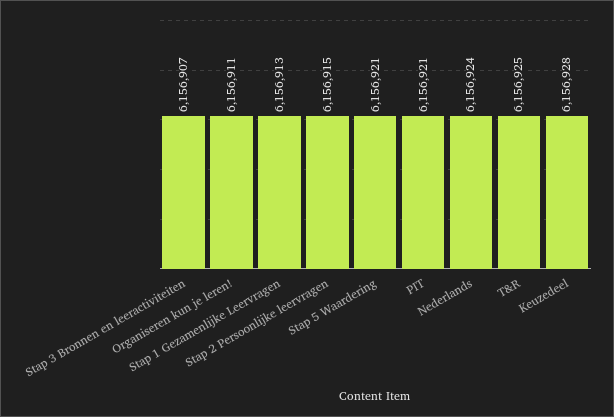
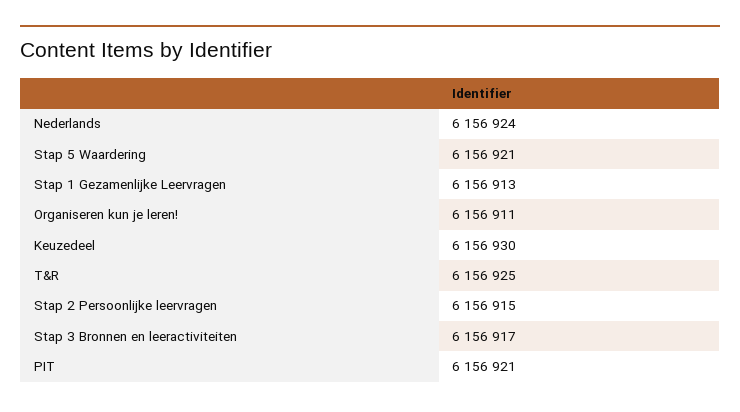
Stap 3 Bronnen en leeractiviteiten: 6156907 -> 6156917
Keuzedeel: 6156928 -> 6156930

